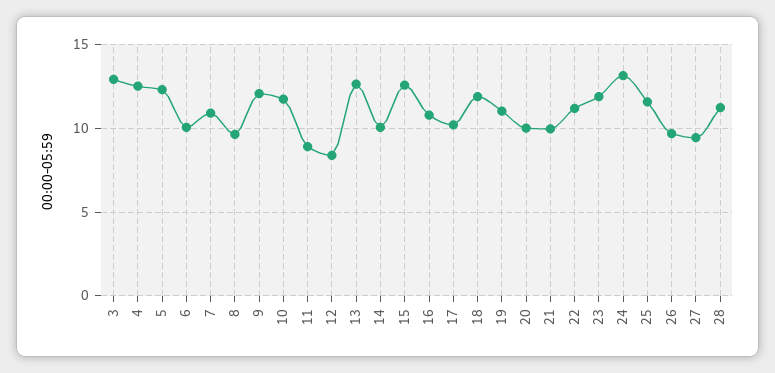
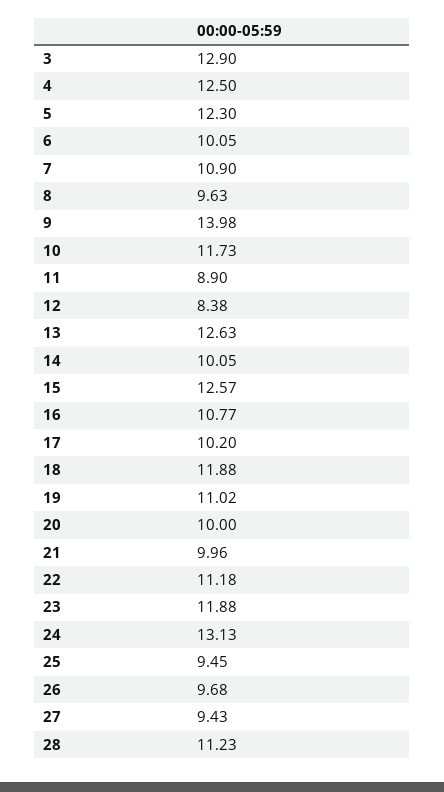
9: 12 -> 13.98
25: 11.5 -> 9.45

